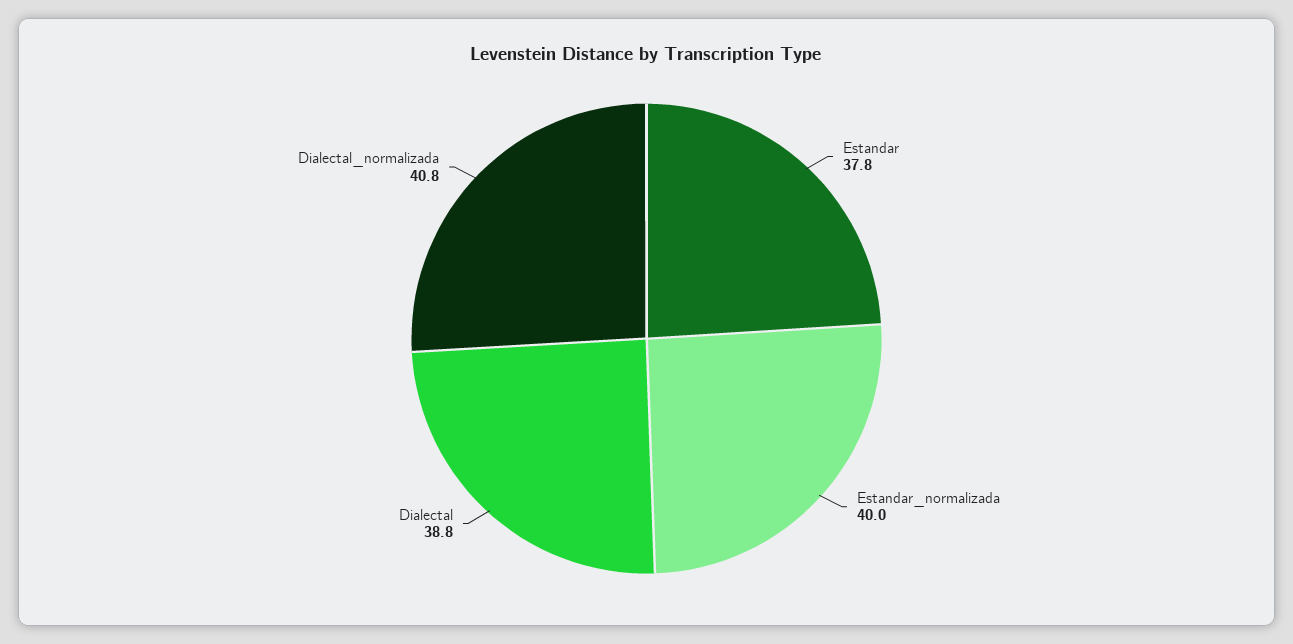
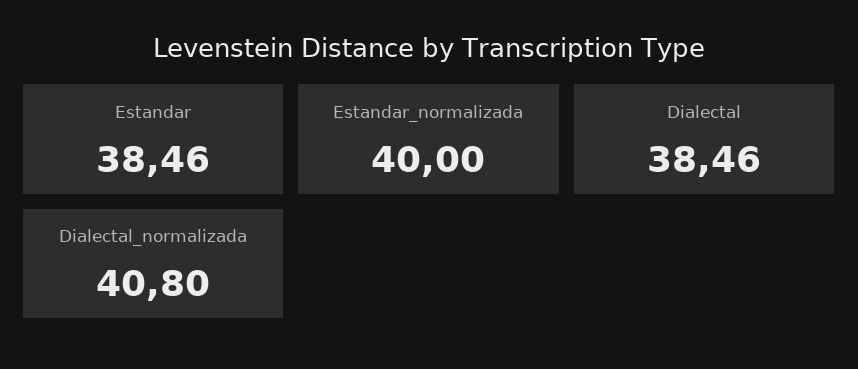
Estandar: 37.8 -> 38.46
Dialectal: 38.8 -> 38.46

